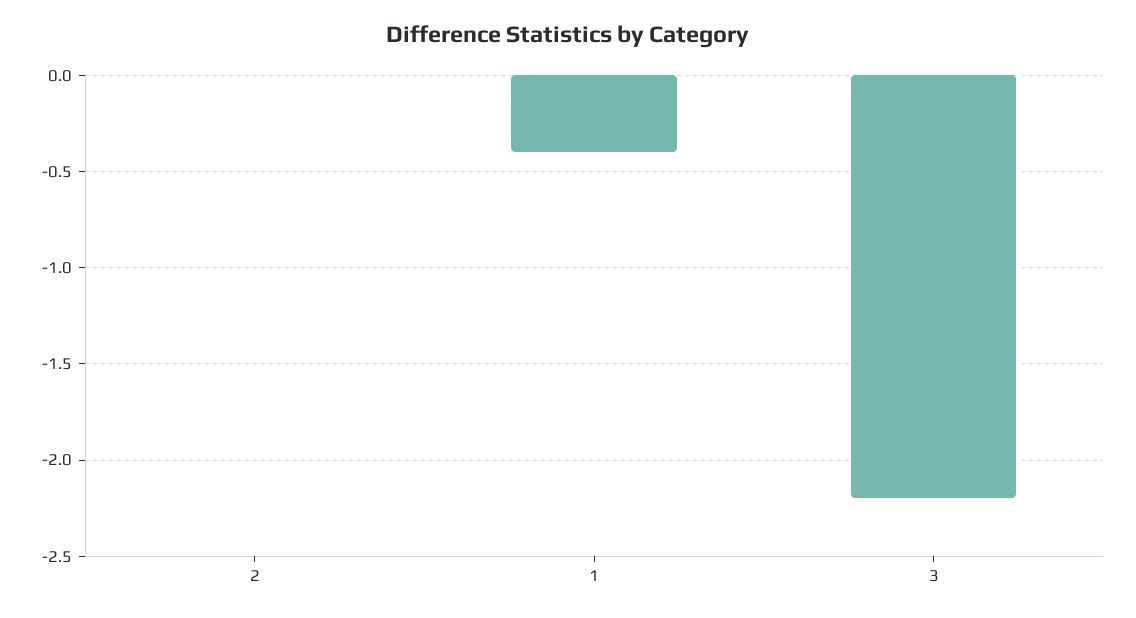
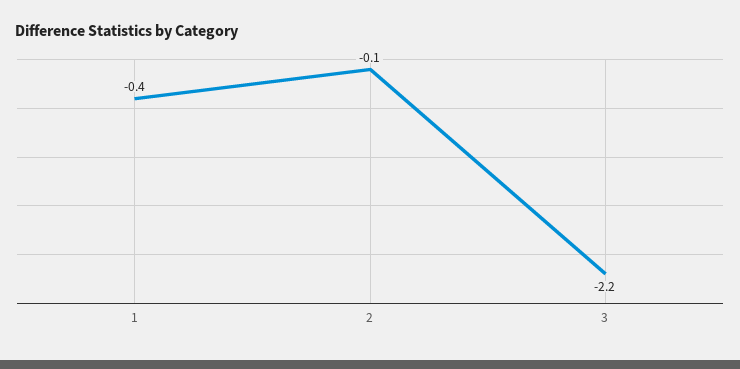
2: 0 -> -0.1

